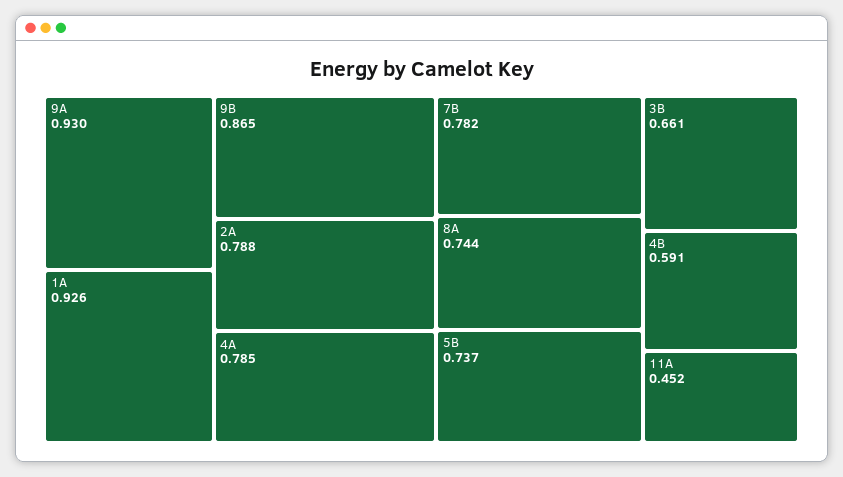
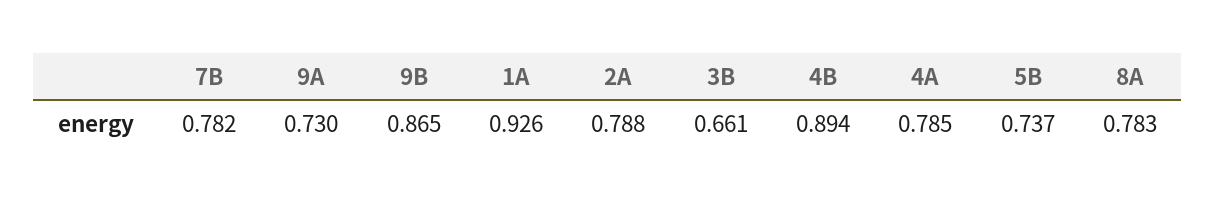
9A: 0.93 -> 0.73
8A: 0.744 -> 0.783
4B: 0.591 -> 0.894
11A: 0.452 -> none

